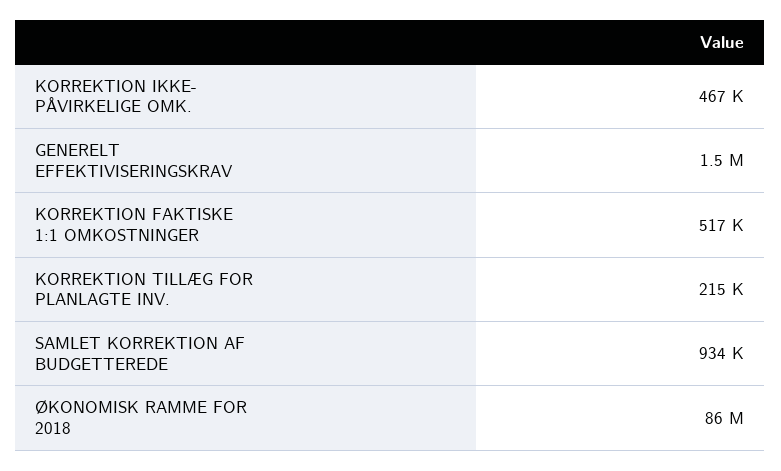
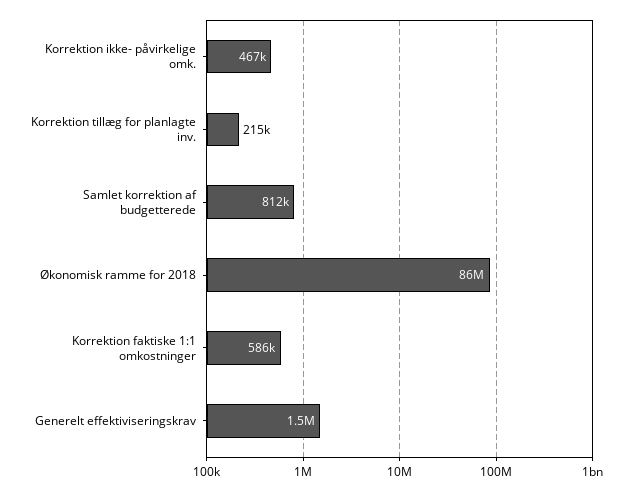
KORREKTION FAKTISKE 1:1 OMKOSTNINGER: 517000 -> 586000
SAMLET KORREKTION AF BUDGETTEREDE: 934000 -> 812000

